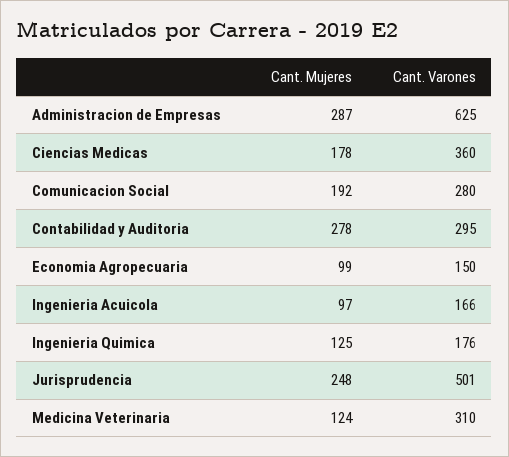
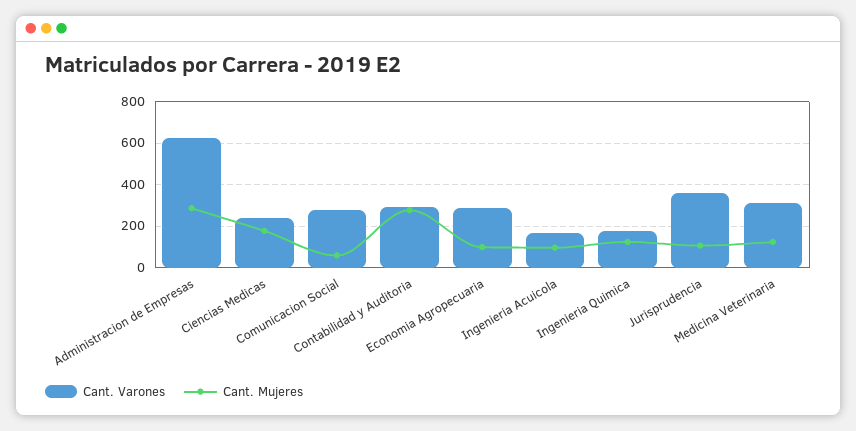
Cant. Varones, Ciencias Medicas: 360 -> 250
Cant. Mujeres, Comunicacion Social: 192 -> 50
Cant. Varones, Economia Agropecuaria: 150 -> 300
Cant. Mujeres, Jurisprudencia: 248 -> 100
Cant. Varones, Jurisprudencia: 501 -> 350

